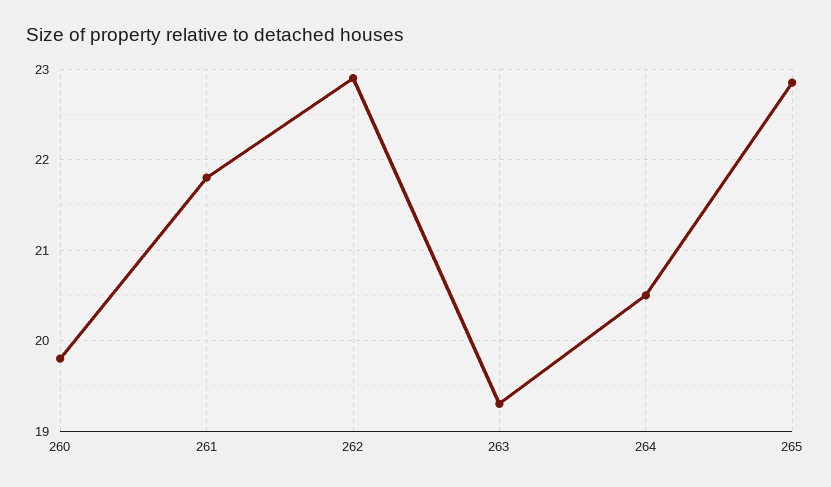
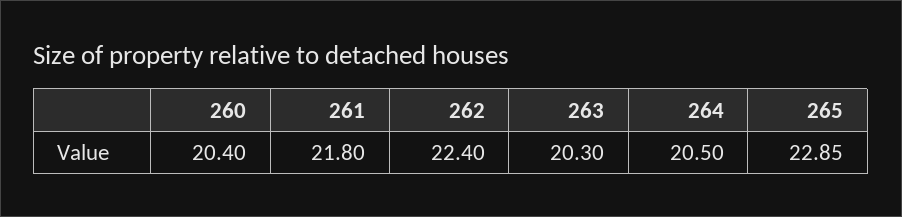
260: 19.8 -> 20.4
262: 22.9 -> 22.4
263: 19.3 -> 20.3

